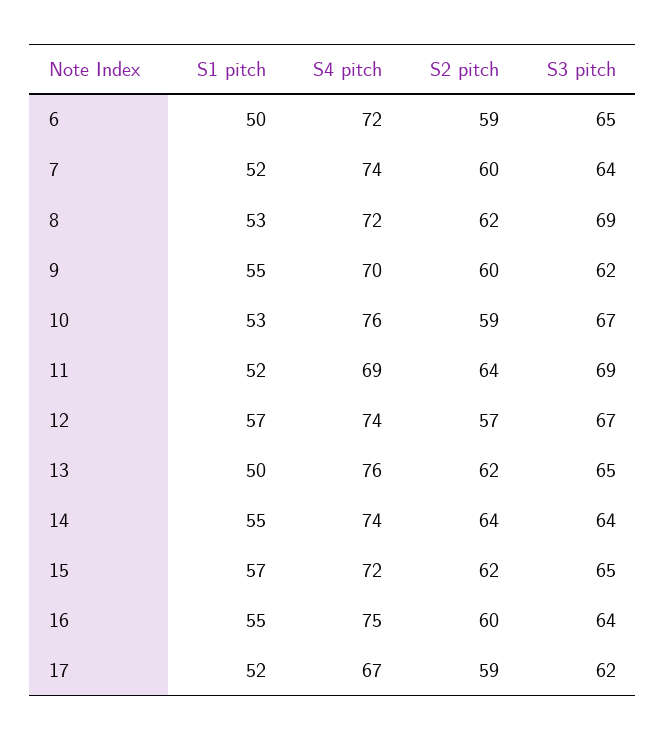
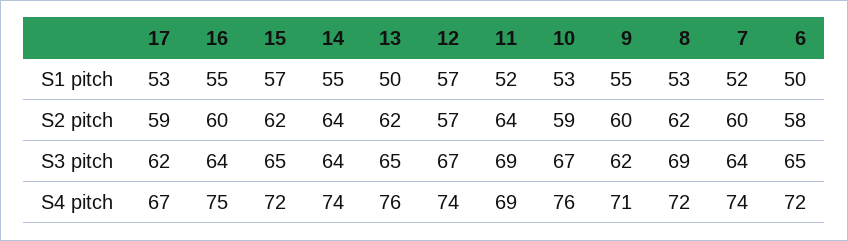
S2 pitch, 6: 59 -> 58
S4 pitch, 9: 70 -> 71
S1 pitch, 17: 52 -> 53

